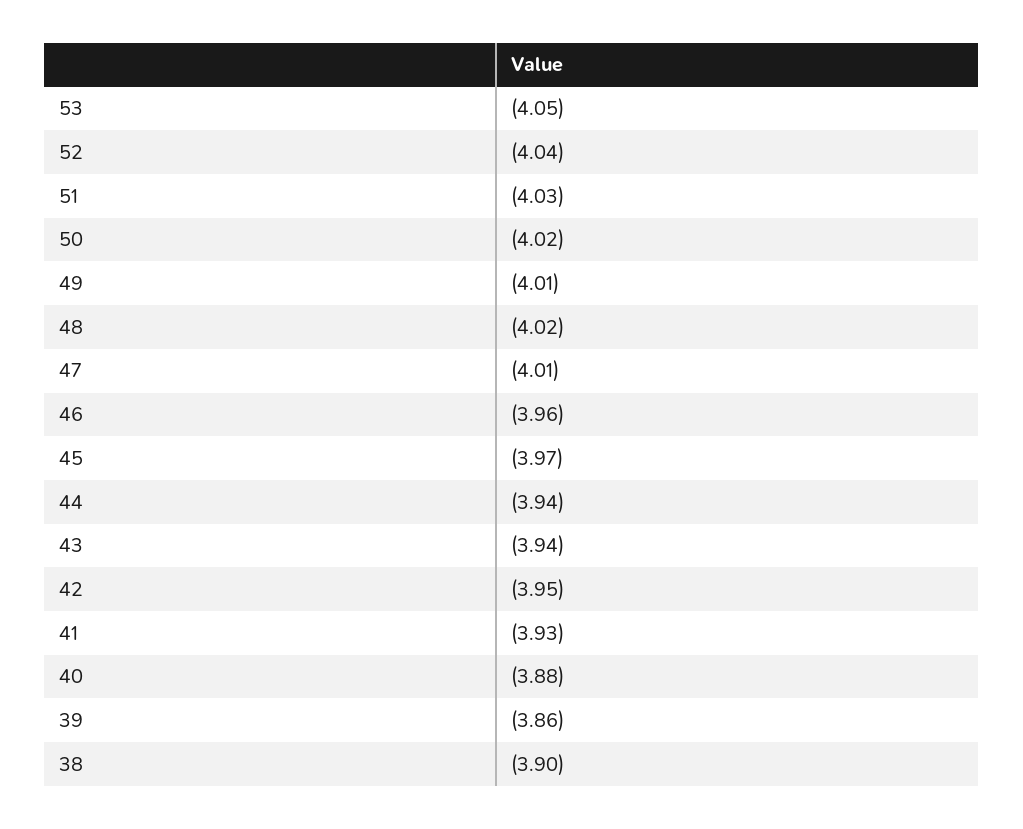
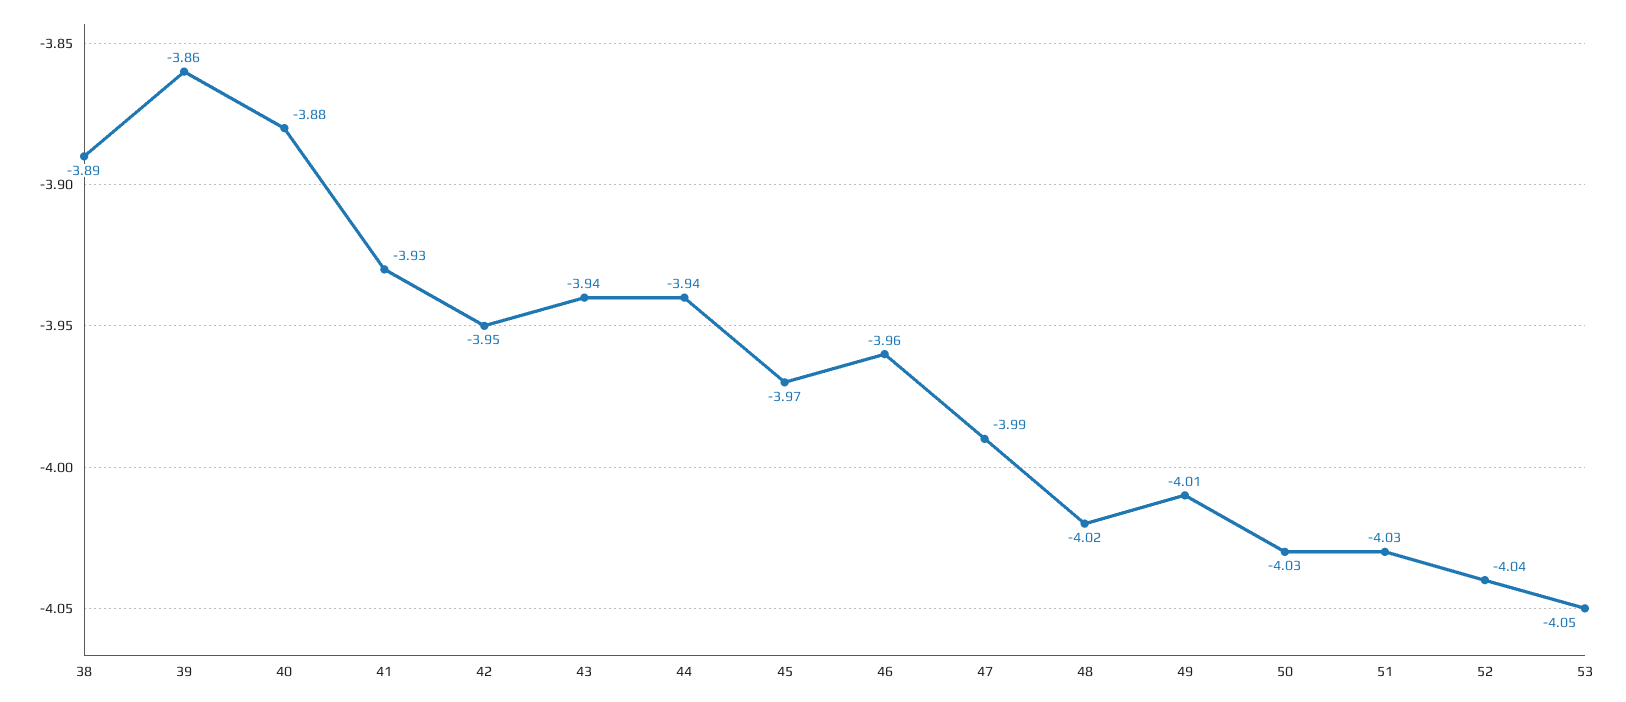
50: -4.02 -> -4.03
47: -4.01 -> -3.99
38: -3.9 -> -3.89

